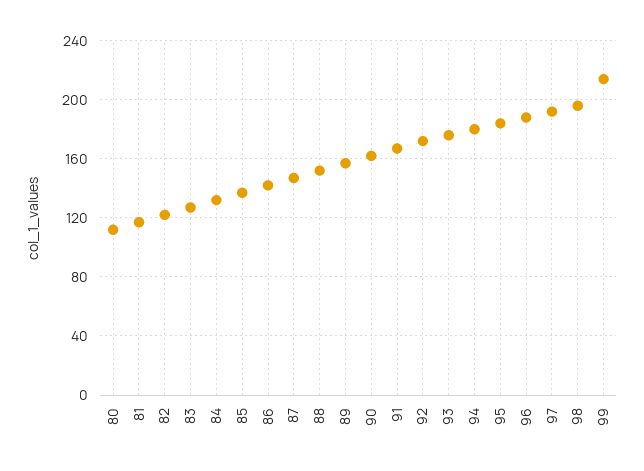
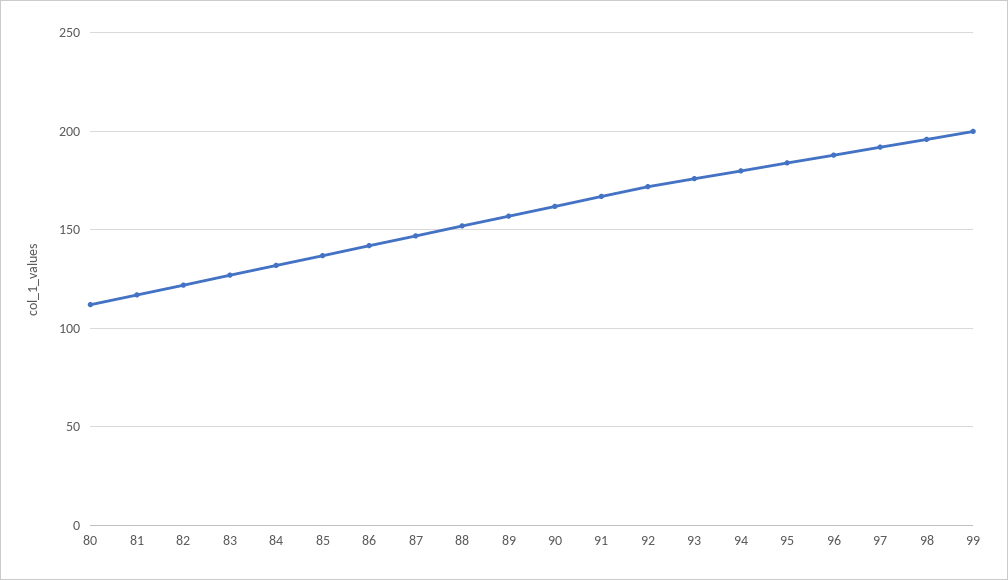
99: 215 -> 200

